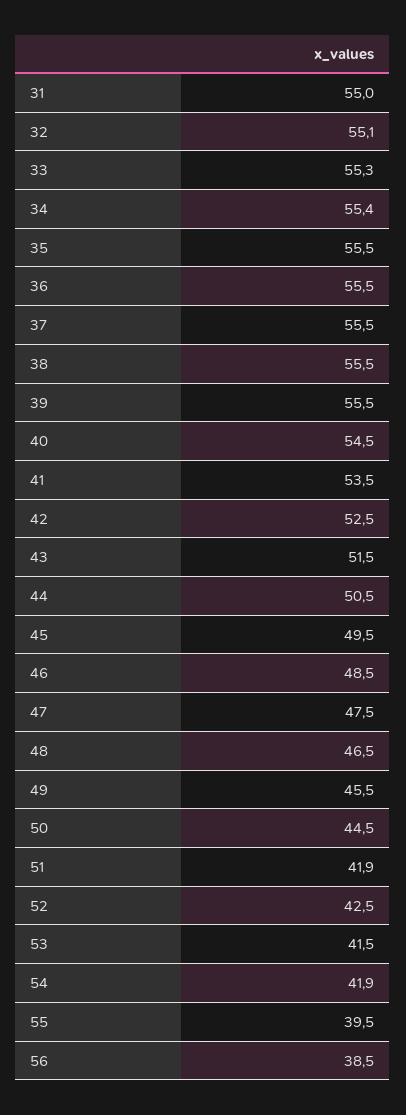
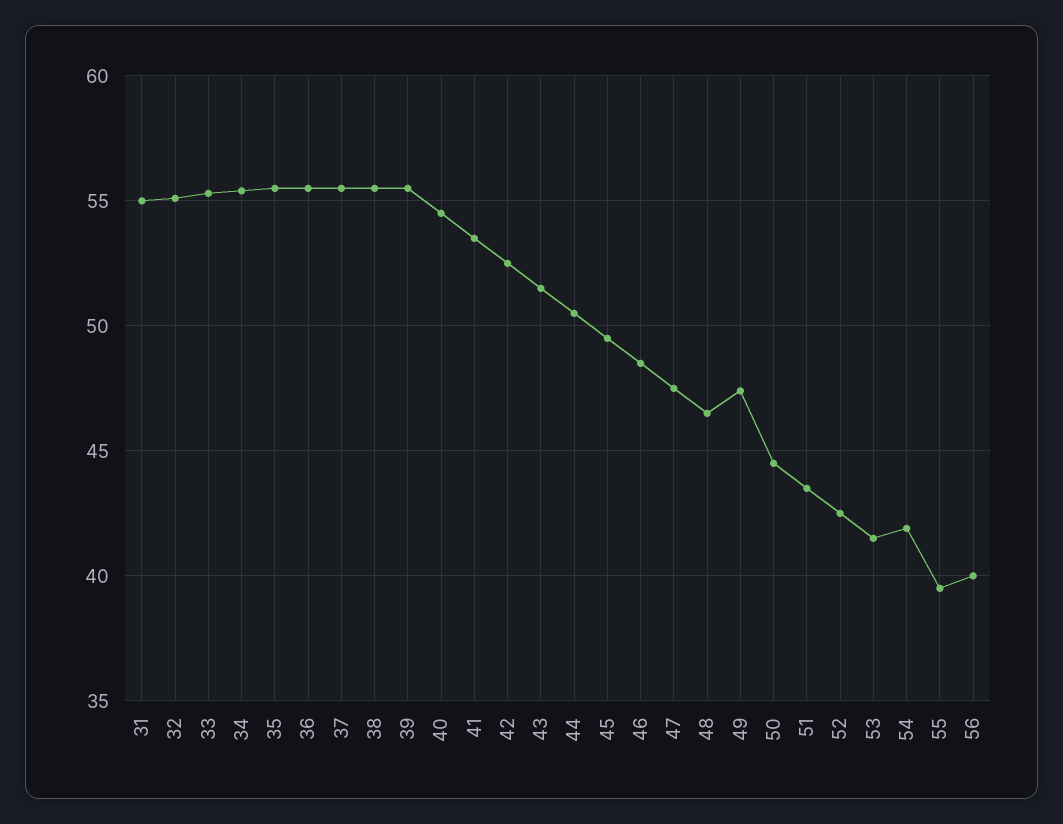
49: 45.5 -> 47.5
51: 41.9 -> 43.5
56: 38.5 -> 40

